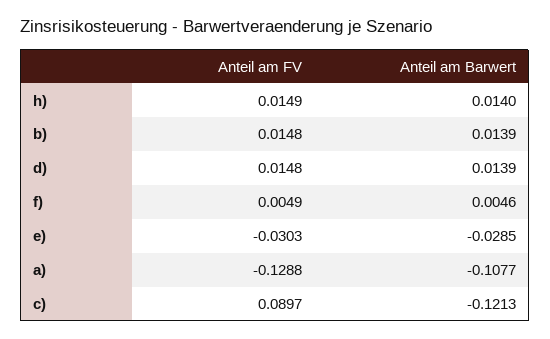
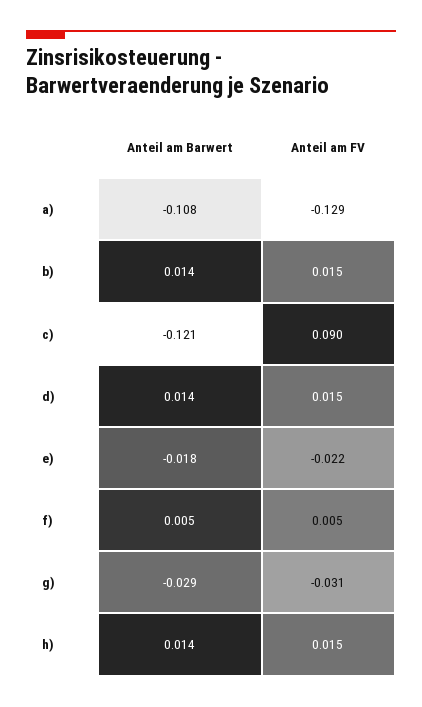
Anteil am FV, e): -0.0303 -> -0.022
Anteil am Barwert, e): -0.0285 -> -0.018
Anteil am Barwert, g): none -> -0.029
Anteil am FV, g): none -> -0.031

